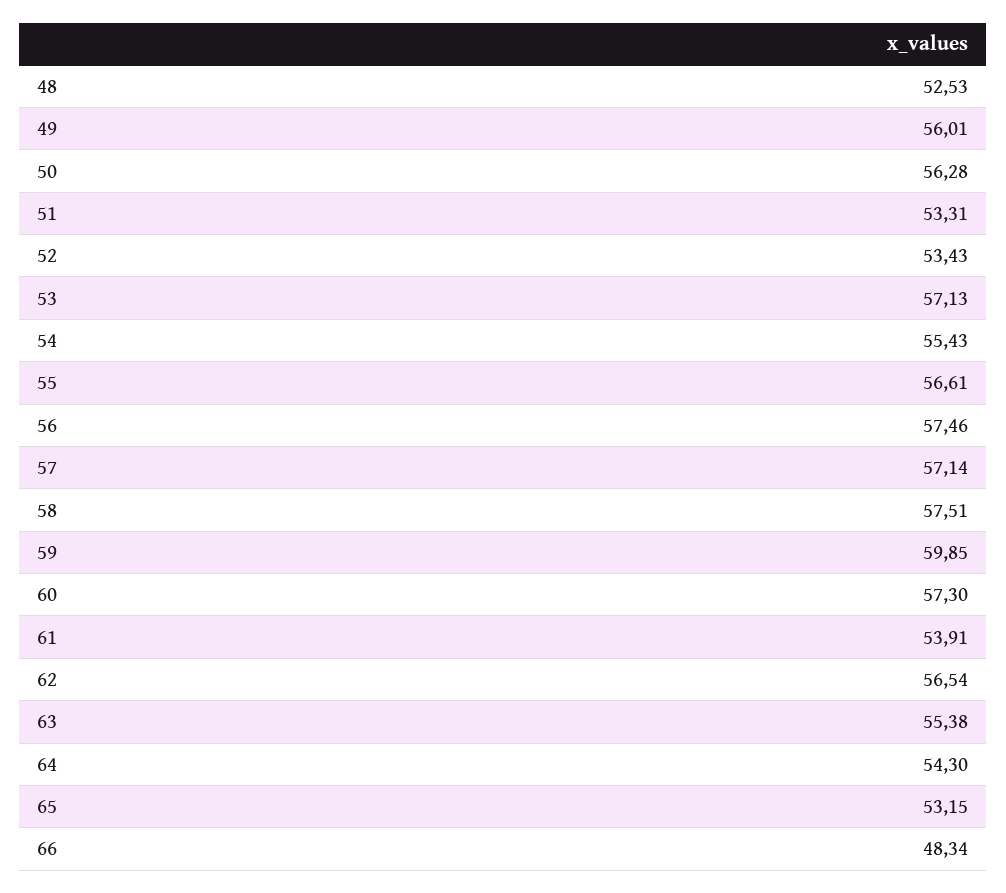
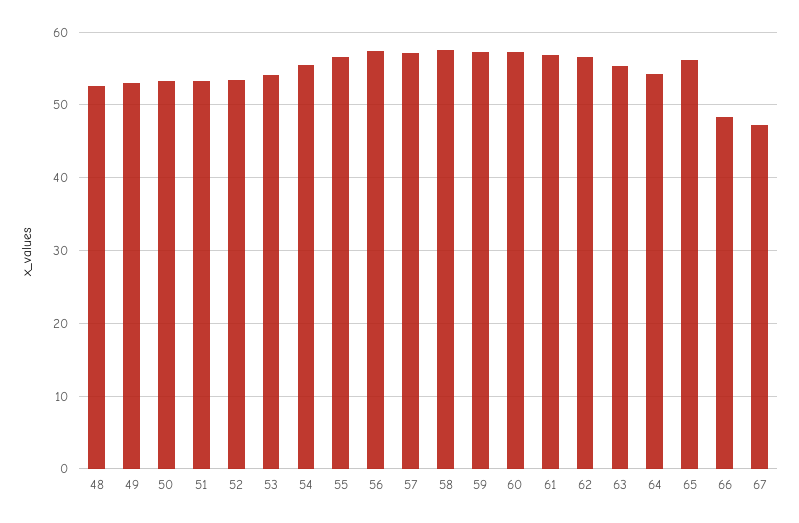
49: 56.01 -> 53
50: 56.28 -> 53
53: 57.13 -> 54
59: 59.85 -> 57
61: 53.91 -> 57
65: 53.15 -> 56
67: none -> 47

